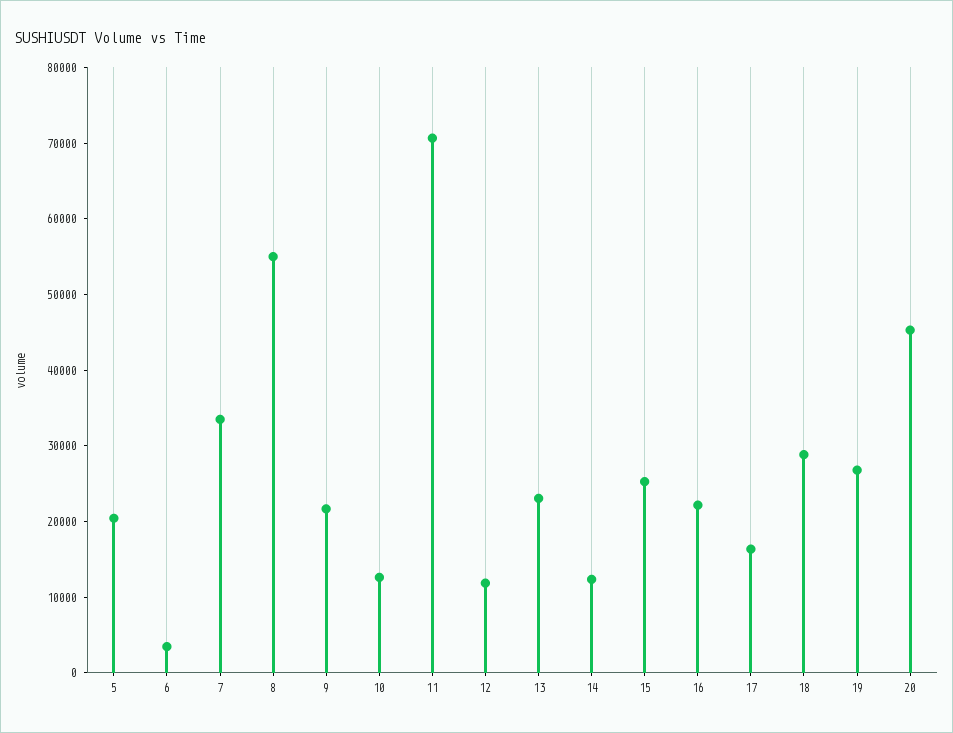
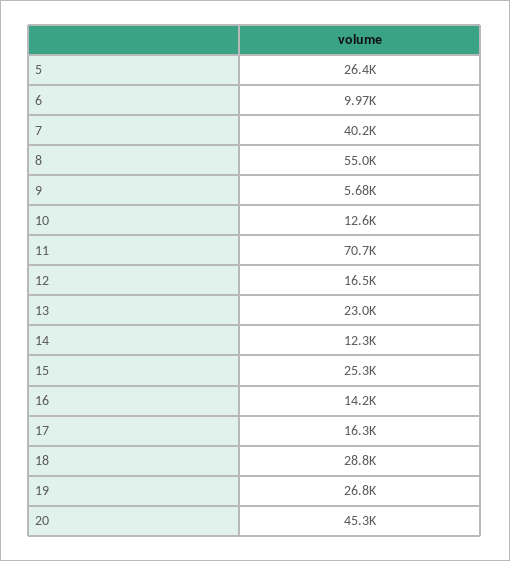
5: 20000 -> 26400
6: 4000 -> 9970
7: 34000 -> 40200
9: 22000 -> 5680
12: 12000 -> 16500
16: 22000 -> 14200

